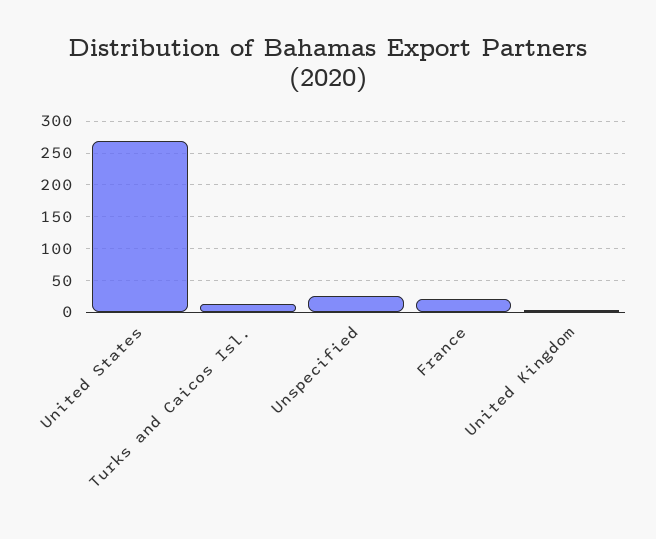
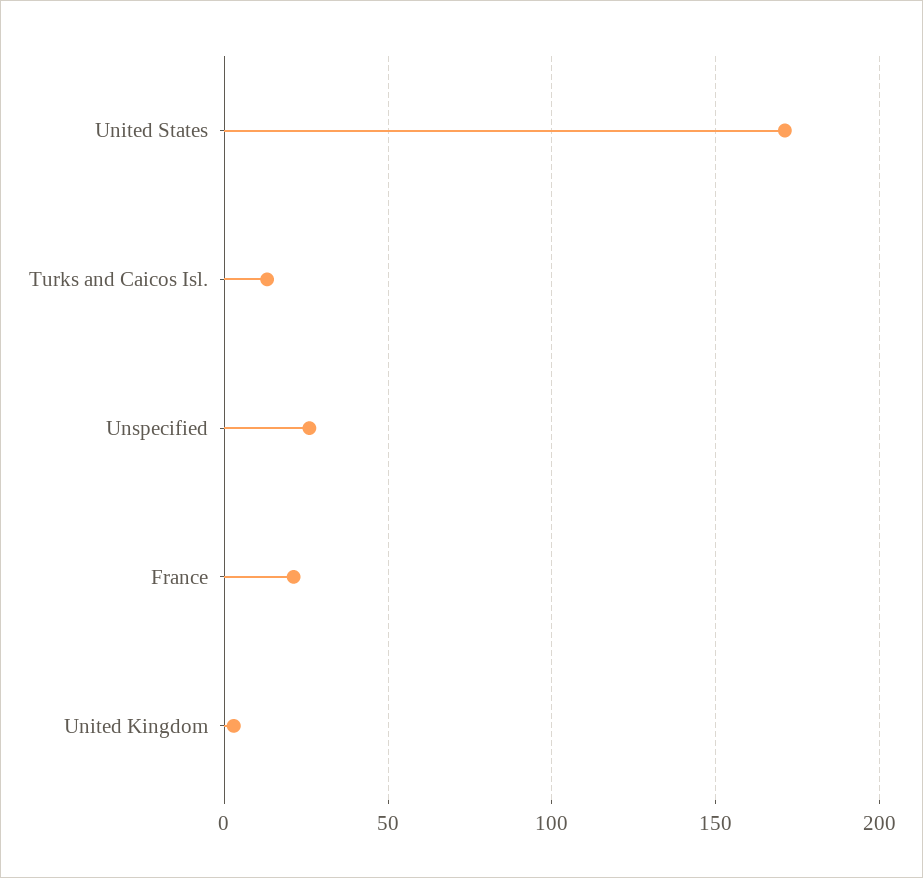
United States: 270 -> 170

